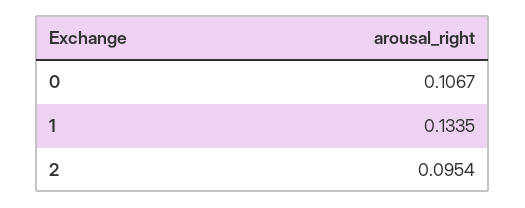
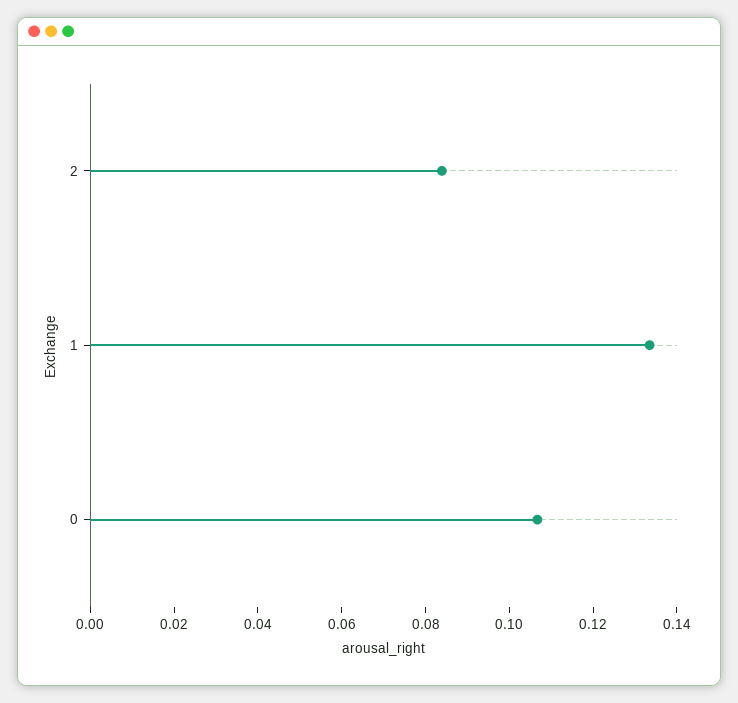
2: 0.0954 -> 0.085

